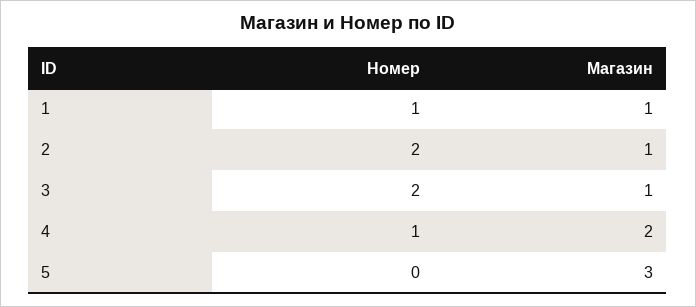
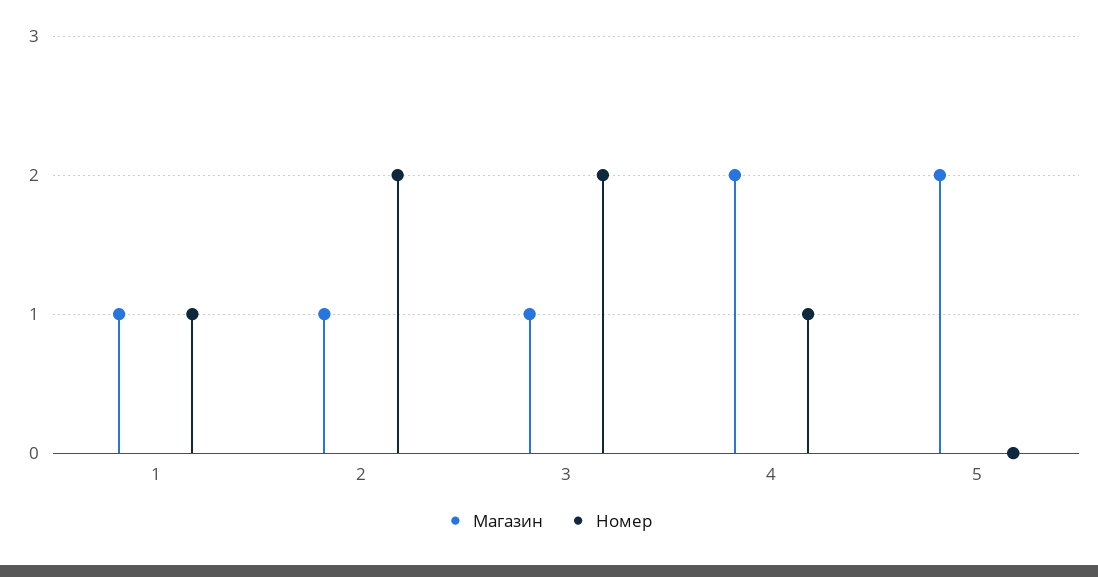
Магазин, 5: 3 -> 2

